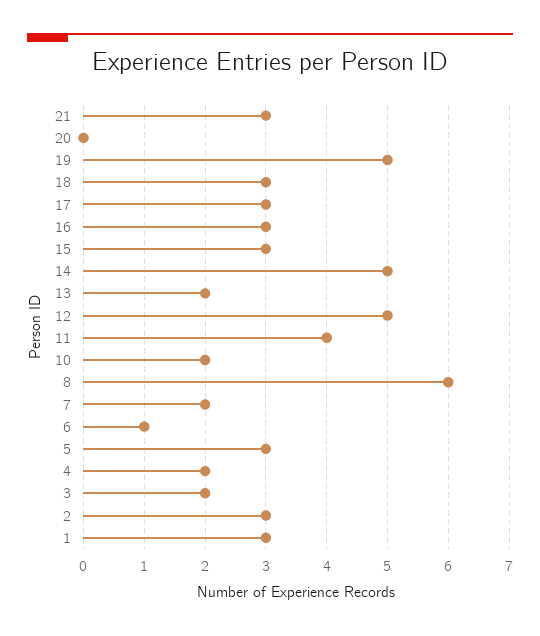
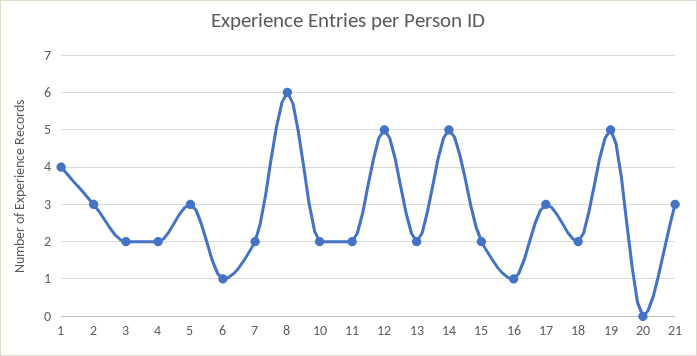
18: 3 -> 2
16: 3 -> 1
15: 3 -> 2
11: 4 -> 2
1: 3 -> 4

